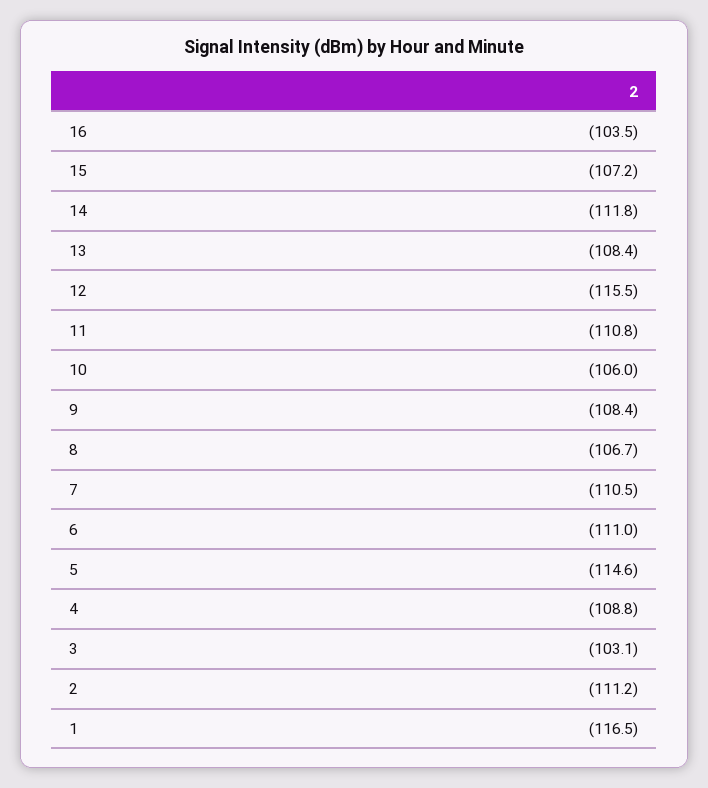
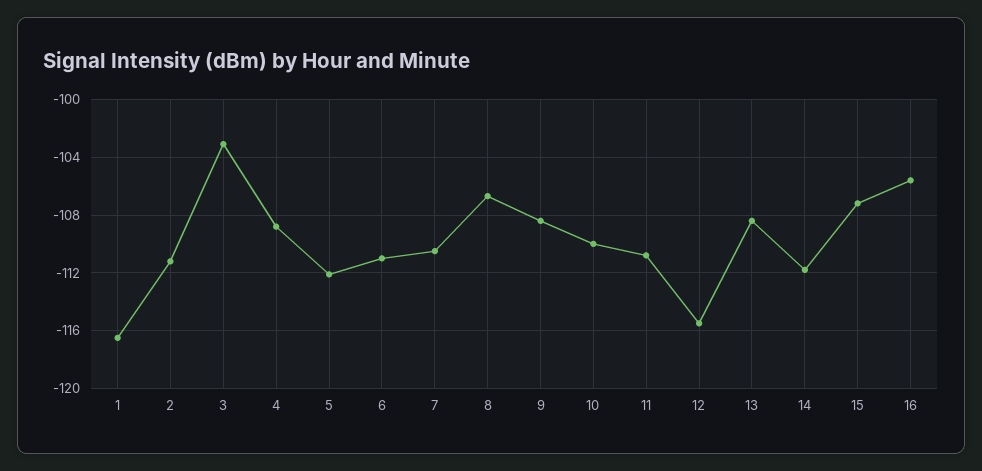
16: -103.5 -> -105.5
10: -106 -> -110
5: -114.6 -> -112

